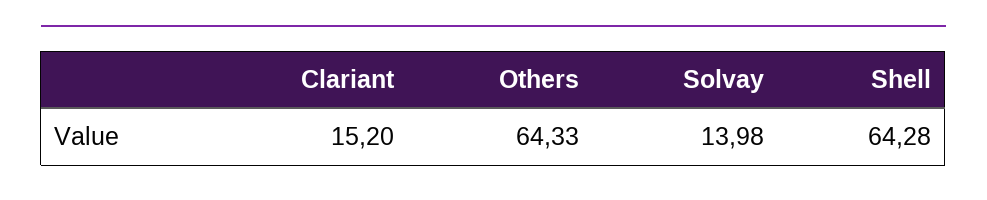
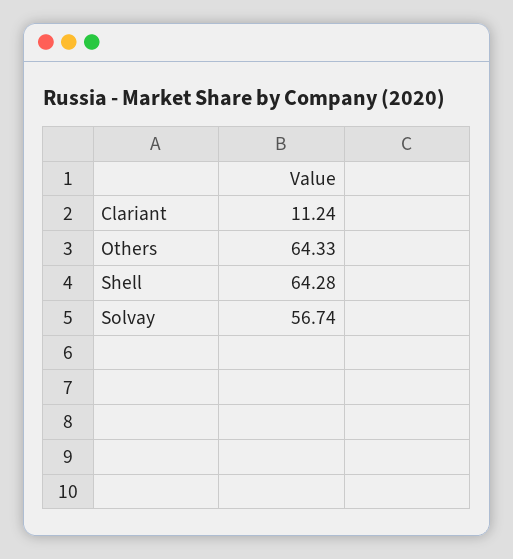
Clariant: 15.2 -> 11.24
Solvay: 13.98 -> 56.74

